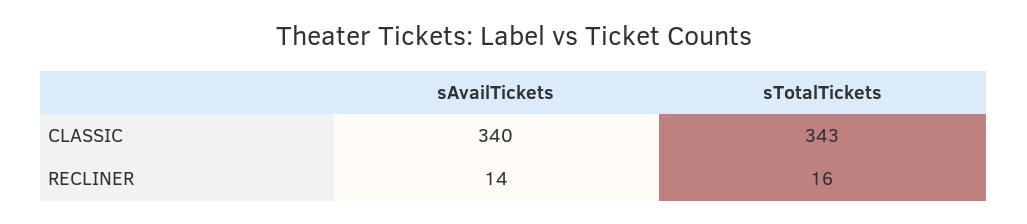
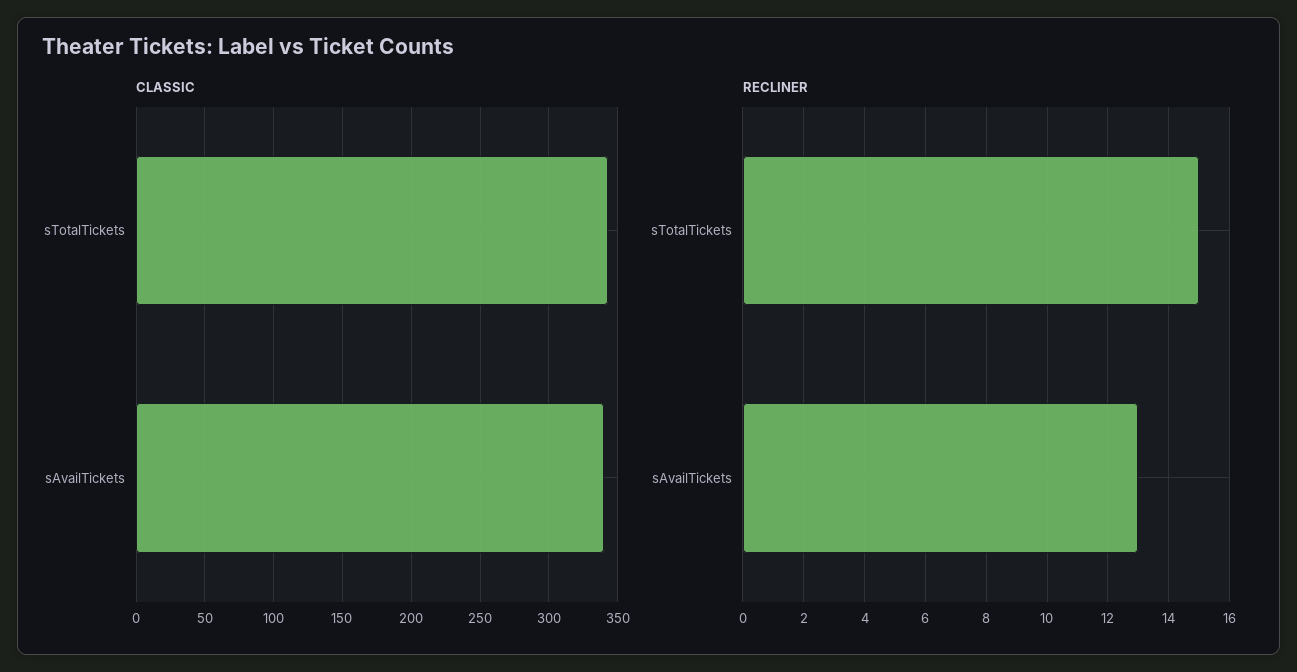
RECLINER, sAvailTickets: 14 -> 13
RECLINER, sTotalTickets: 16 -> 15

